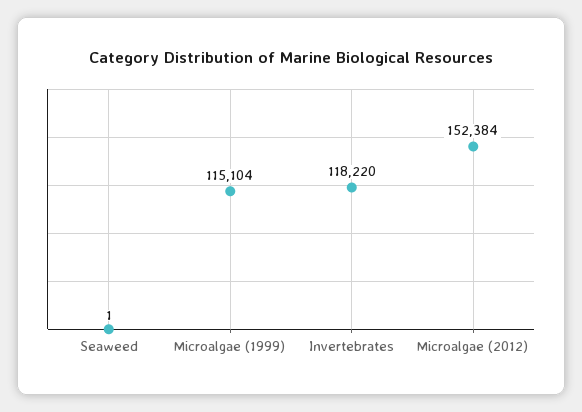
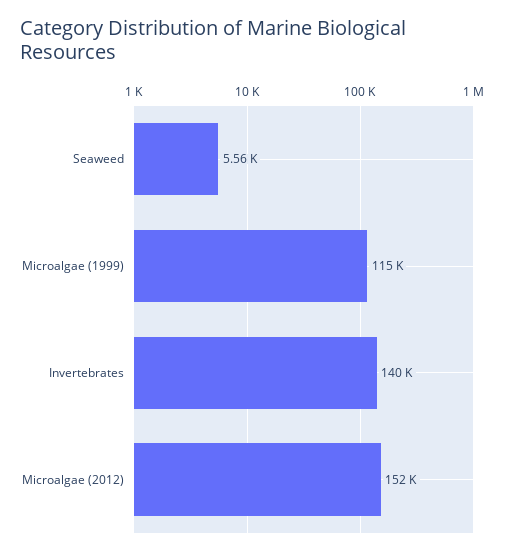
Seaweed: 1 -> 5560
Invertebrates: 118220 -> 140000

